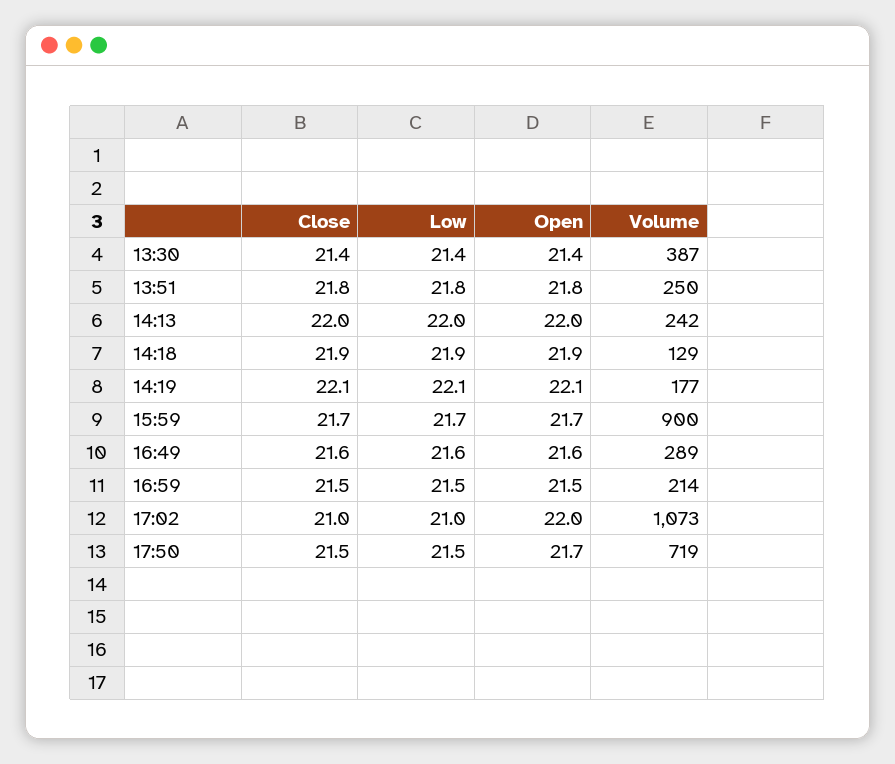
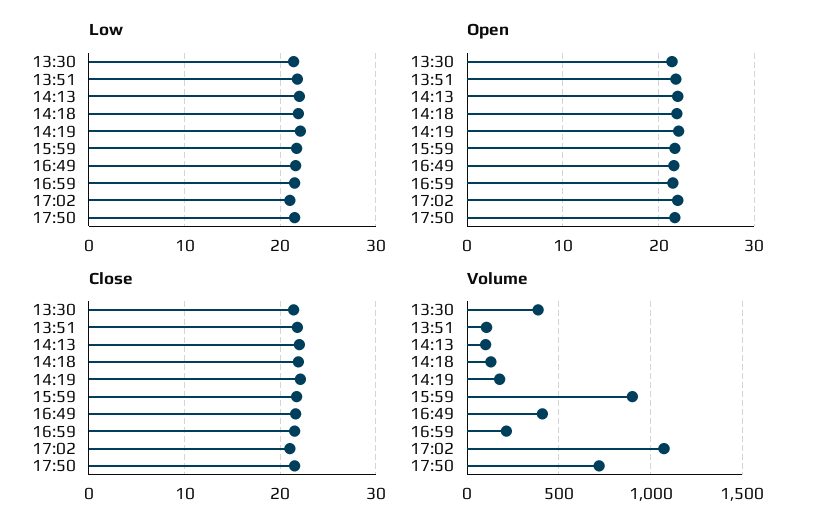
Volume, 13:51: 250 -> 100
Volume, 14:13: 242 -> 100
Volume, 16:49: 289 -> 400

